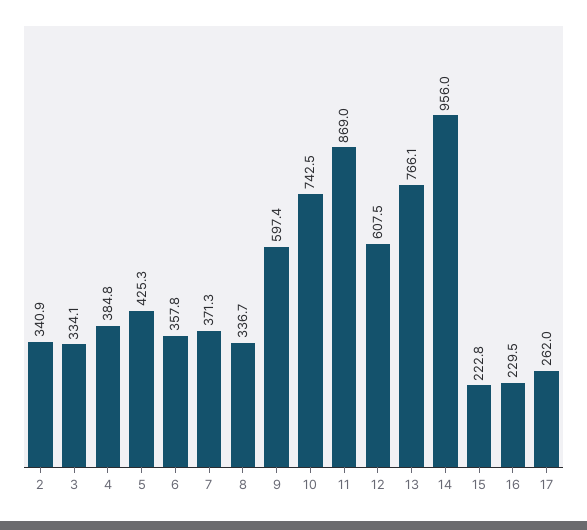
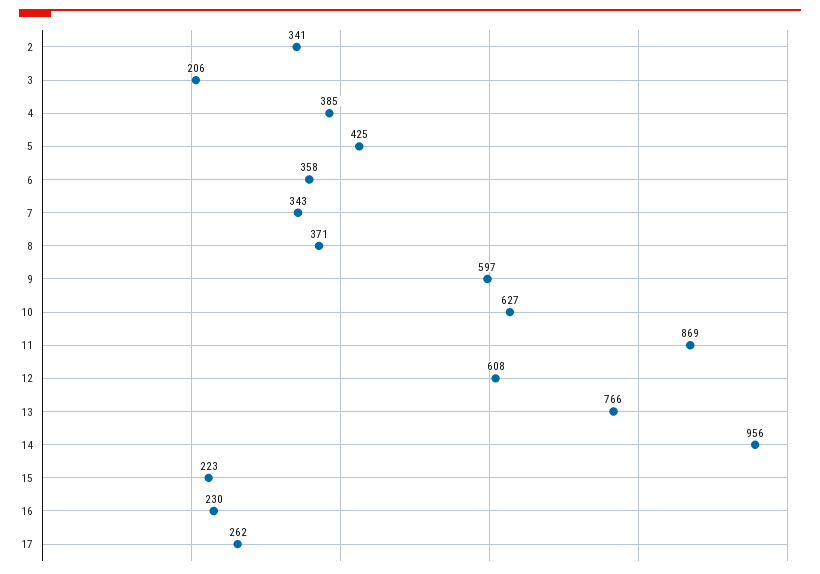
3: 334.1 -> 206
7: 371.3 -> 343
8: 336.7 -> 371
10: 742.5 -> 627

